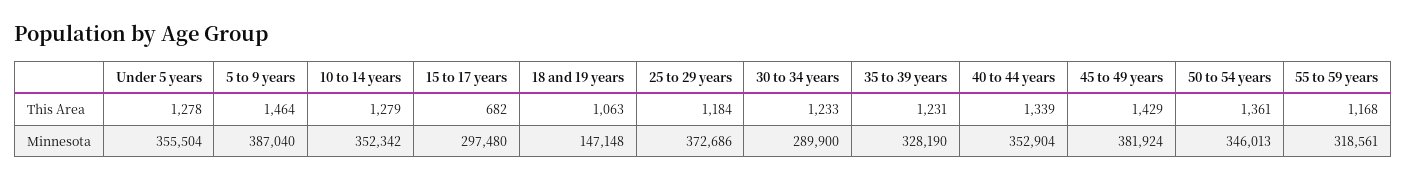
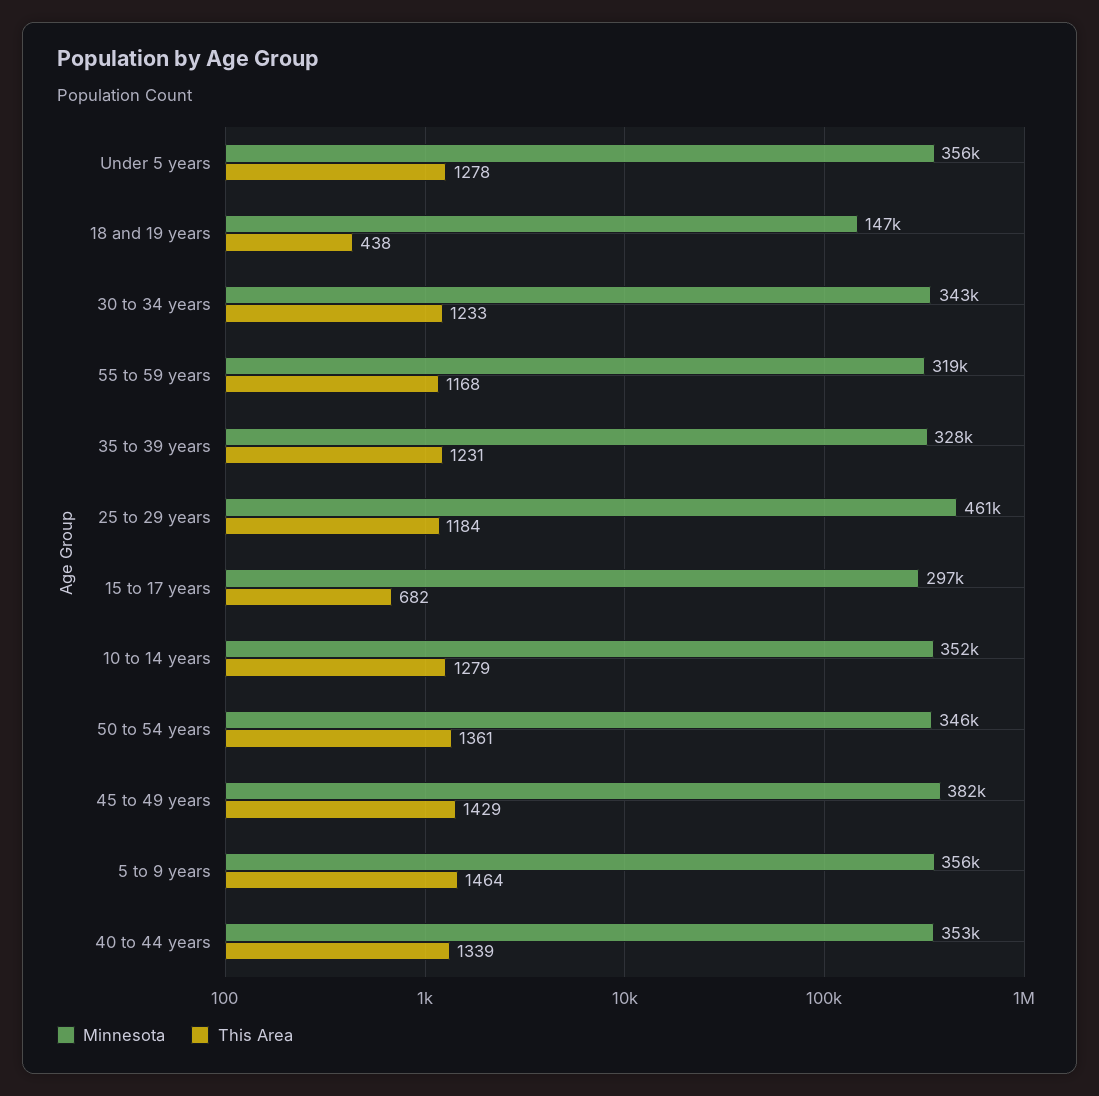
This Area, 18 and 19 years: 1063 -> 438
Minnesota, 5 to 9 years: 387040 -> 356000
Minnesota, 25 to 29 years: 372686 -> 461000
Minnesota, 30 to 34 years: 289900 -> 343000

